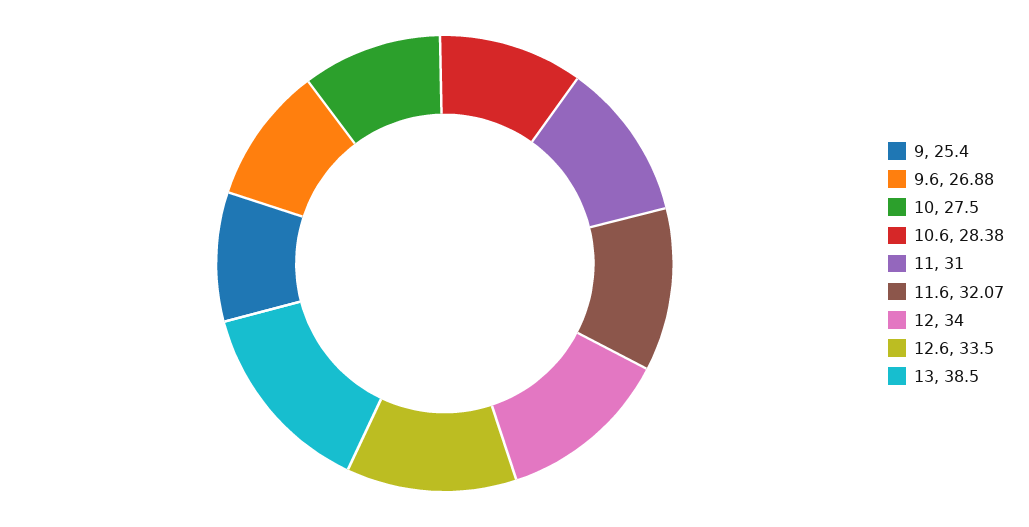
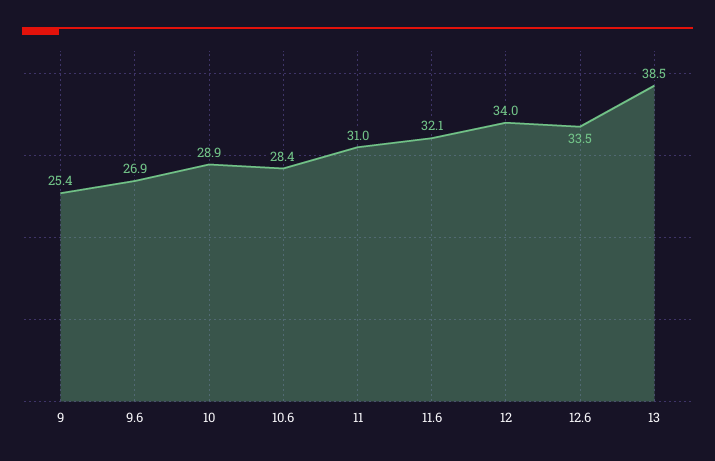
10: 27.5 -> 28.9

